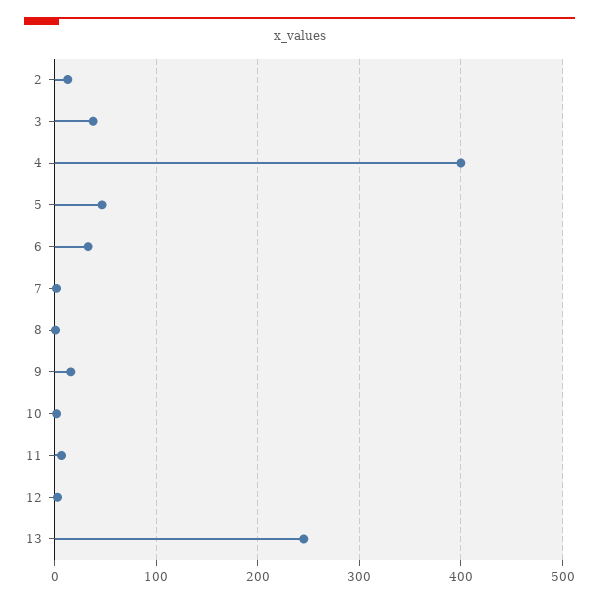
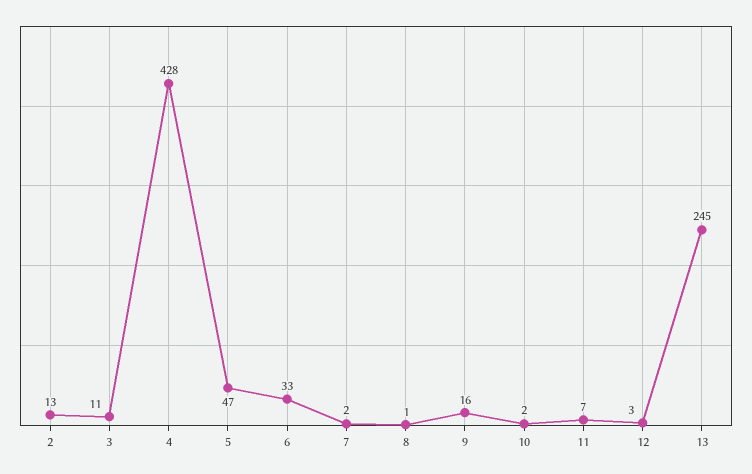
3: 40 -> 11
4: 400 -> 428

